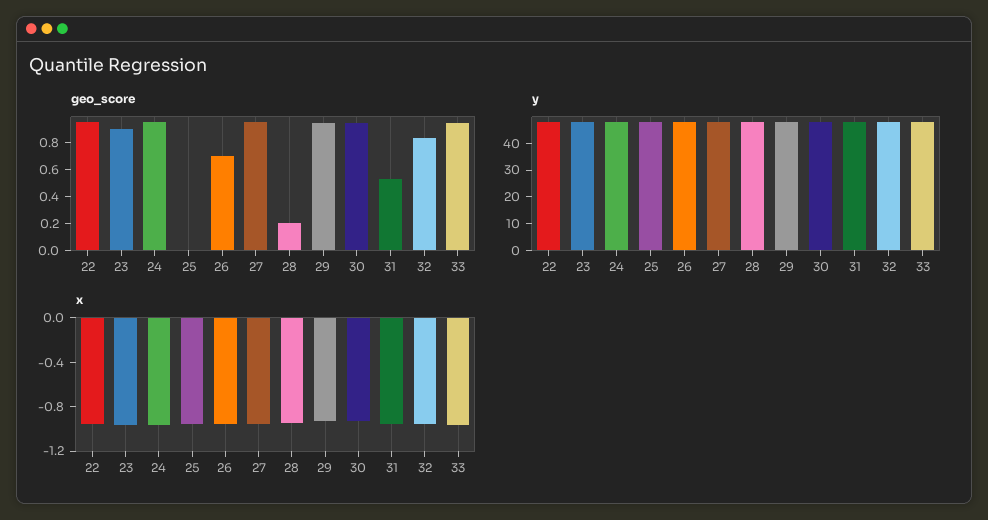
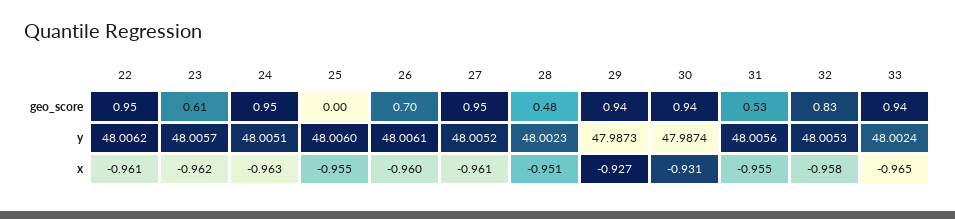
geo_score, 23: 0.9 -> 0.61
geo_score, 28: 0.2 -> 0.48

